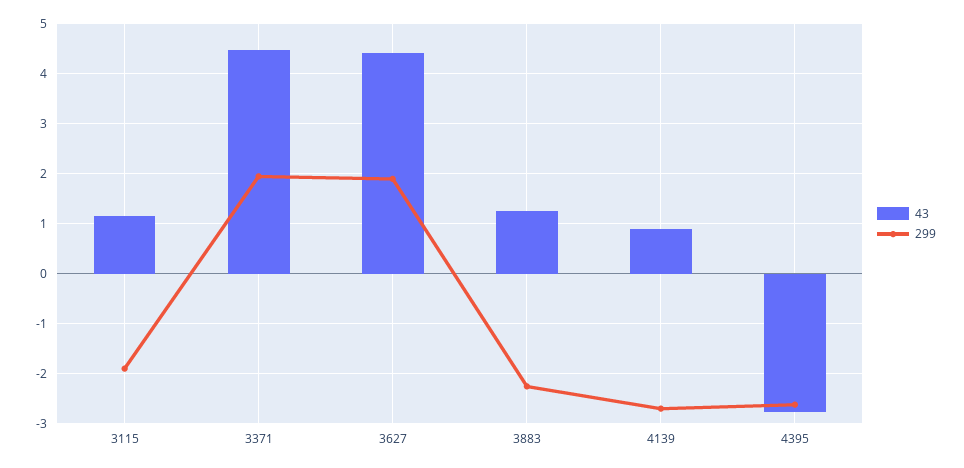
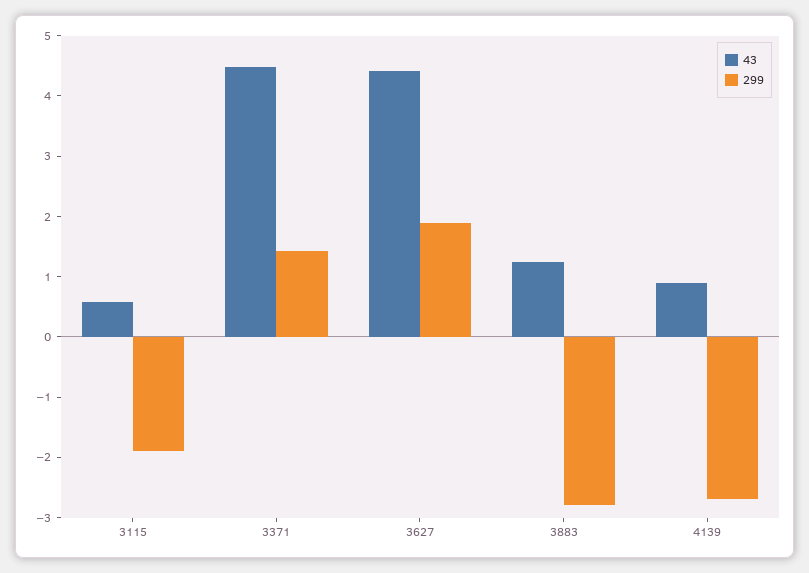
43, 3115: 1.2 -> 0.6
299, 3371: 2 -> 1.4
299, 3883: -2.2 -> -2.8
43, 4395: -2.8 -> none
299, 4395: -2.6 -> none

